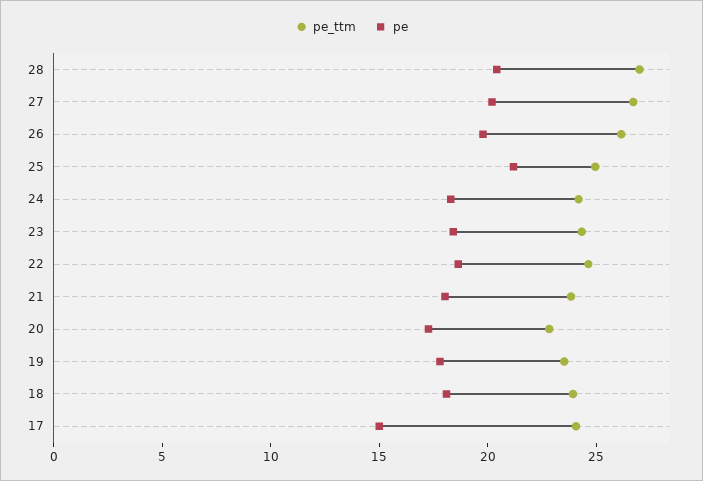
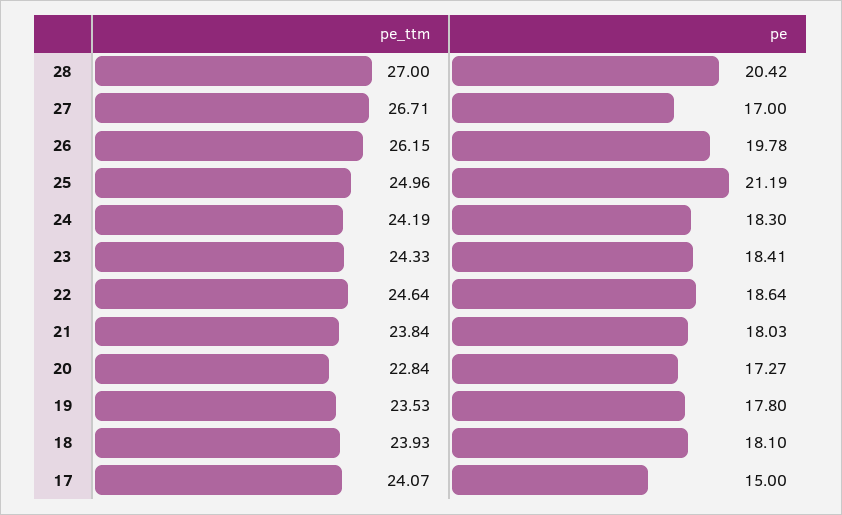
pe, 27: 20 -> 17

